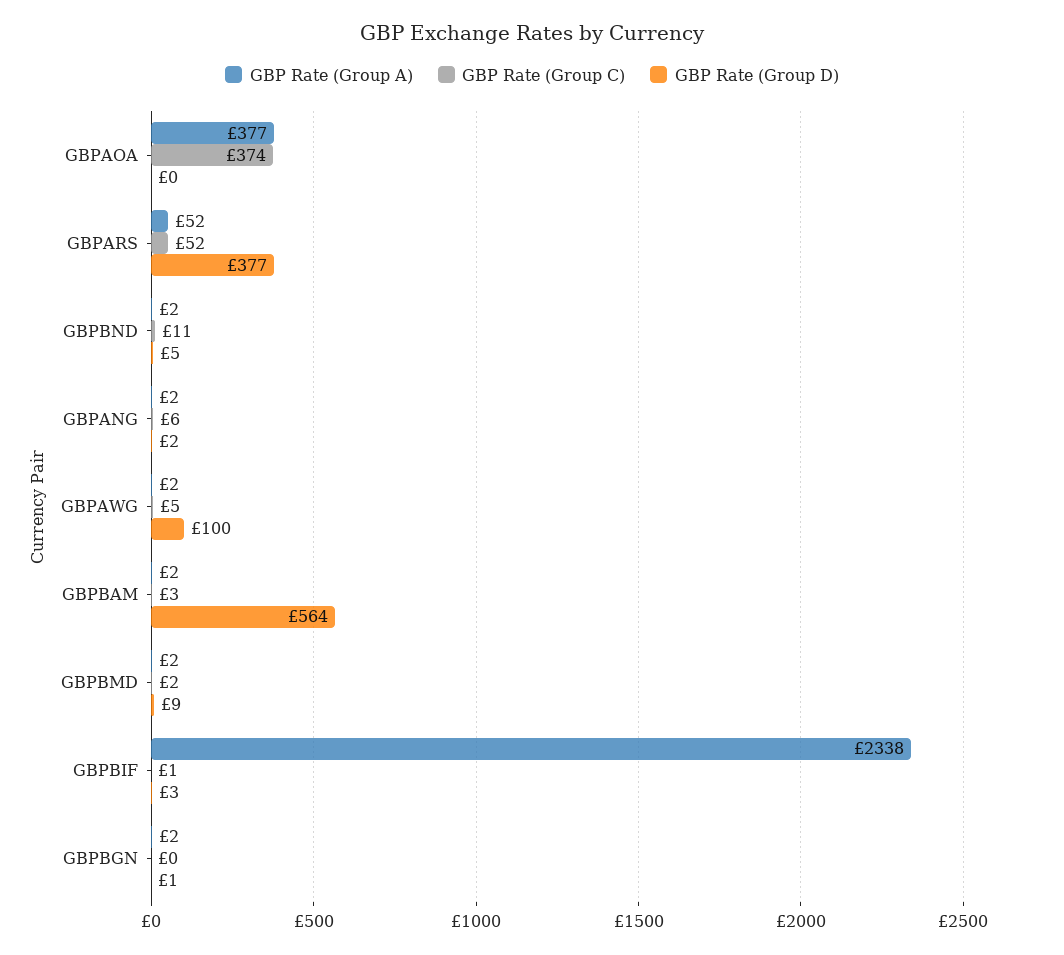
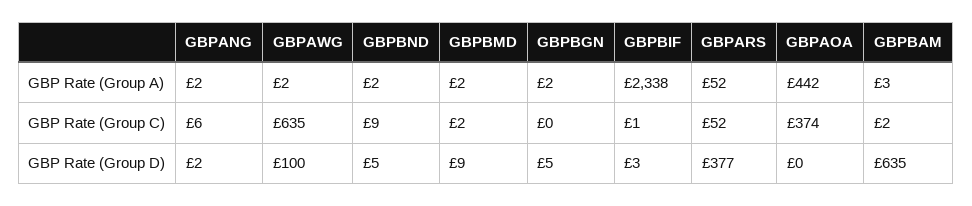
GBP Rate (Group A), GBPAOA: 377 -> 442
GBP Rate (Group C), GBPBND: 11 -> 9
GBP Rate (Group C), GBPAWG: 5 -> 635
GBP Rate (Group A), GBPBAM: 2 -> 3
GBP Rate (Group C), GBPBAM: 3 -> 2
GBP Rate (Group D), GBPBAM: 564 -> 635
GBP Rate (Group D), GBPBGN: 1 -> 5

